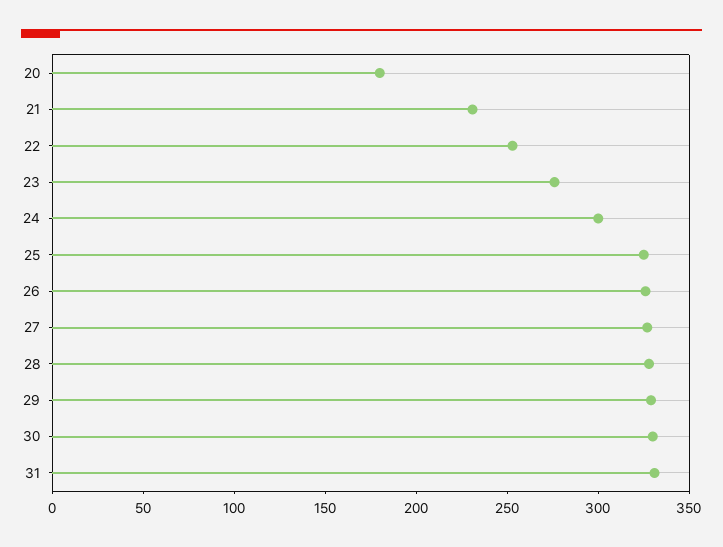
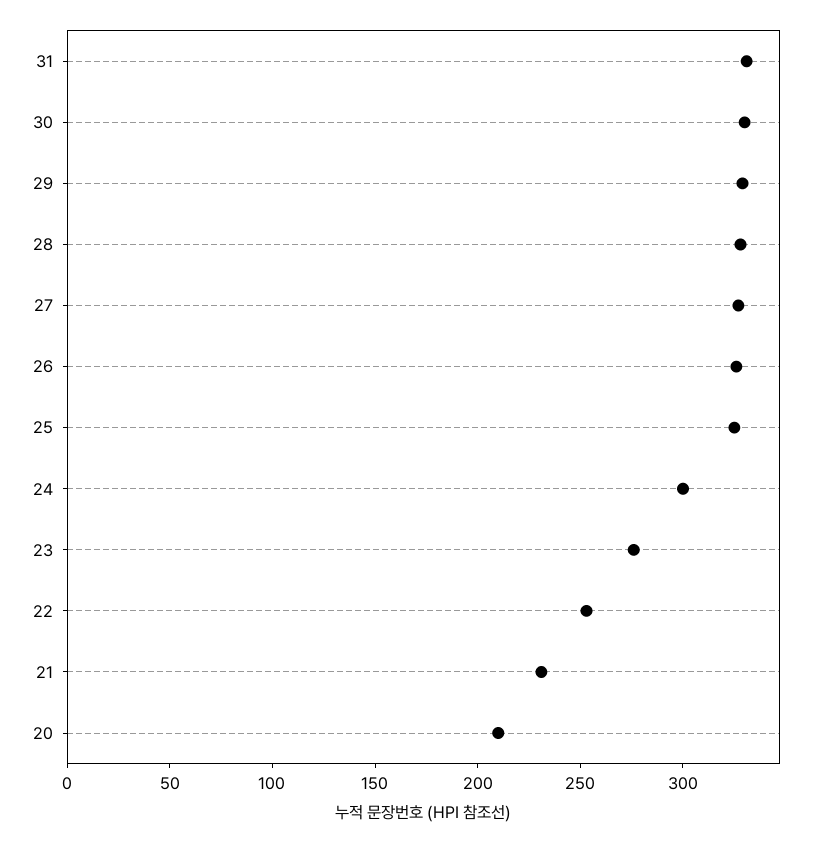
20: 180 -> 210

